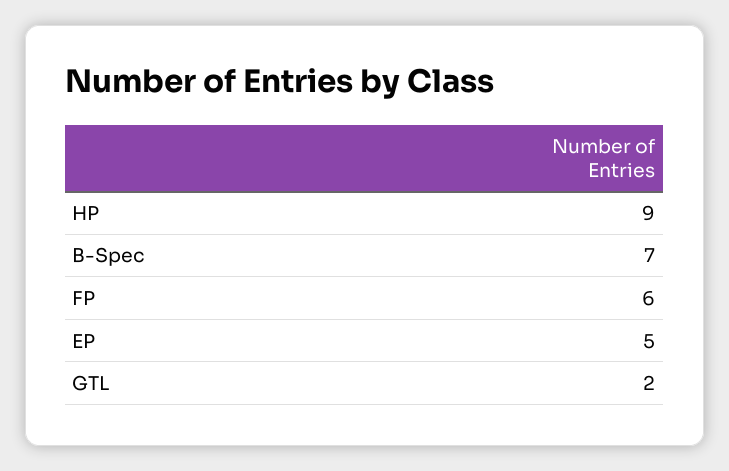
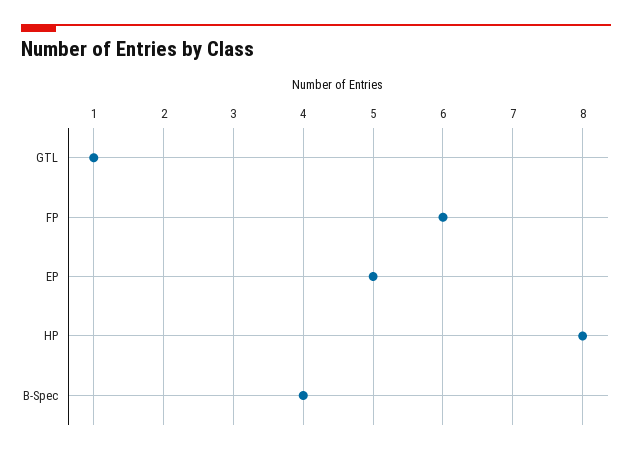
HP: 9 -> 8
B-Spec: 7 -> 4
GTL: 2 -> 1

